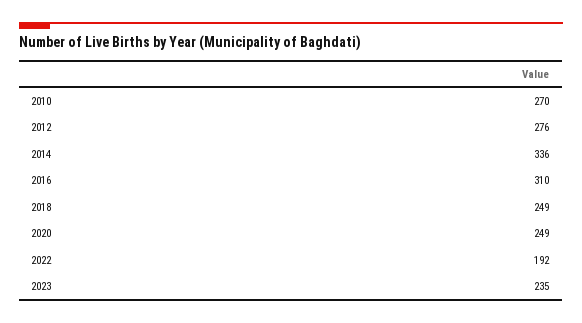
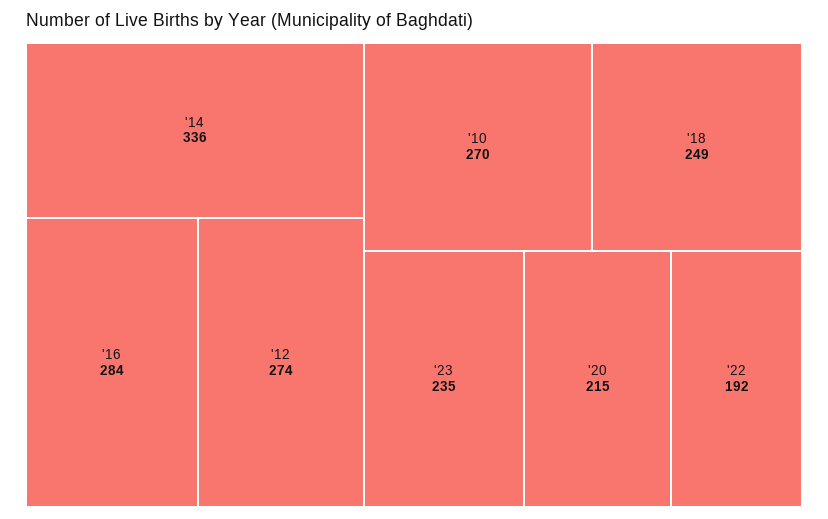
2012: 276 -> 274
2016: 310 -> 284
2020: 249 -> 215

